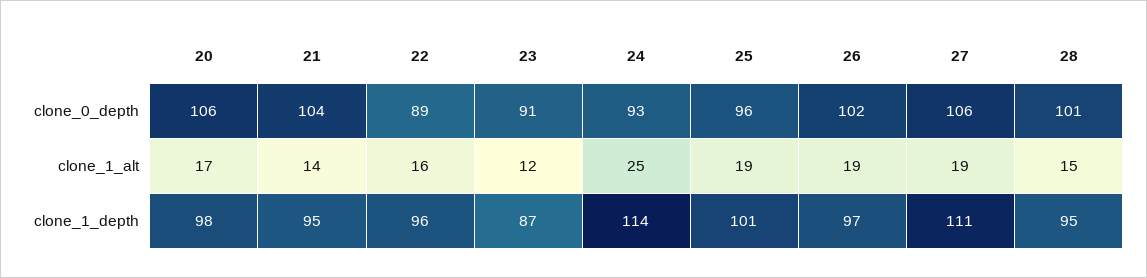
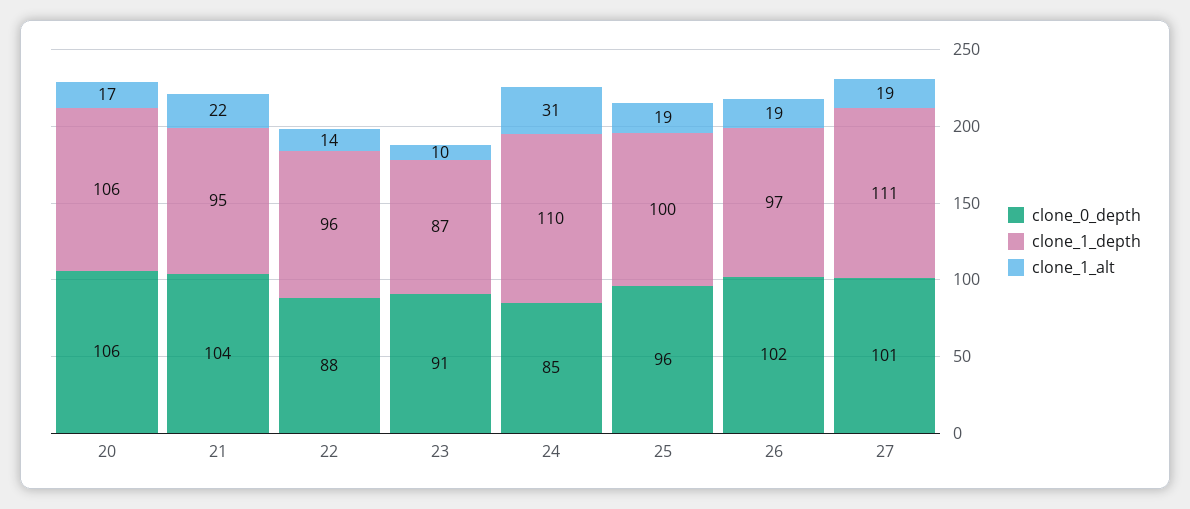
clone_0_depth, 22: 89 -> 88
clone_0_depth, 24: 93 -> 85
clone_0_depth, 27: 106 -> 101
clone_0_depth, 28: 101 -> none
clone_1_alt, 21: 14 -> 22
clone_1_alt, 22: 16 -> 14
clone_1_alt, 23: 12 -> 10
clone_1_alt, 24: 25 -> 31
clone_1_alt, 28: 15 -> none
clone_1_depth, 20: 98 -> 106
clone_1_depth, 24: 114 -> 110
clone_1_depth, 25: 101 -> 100
clone_1_depth, 28: 95 -> none

